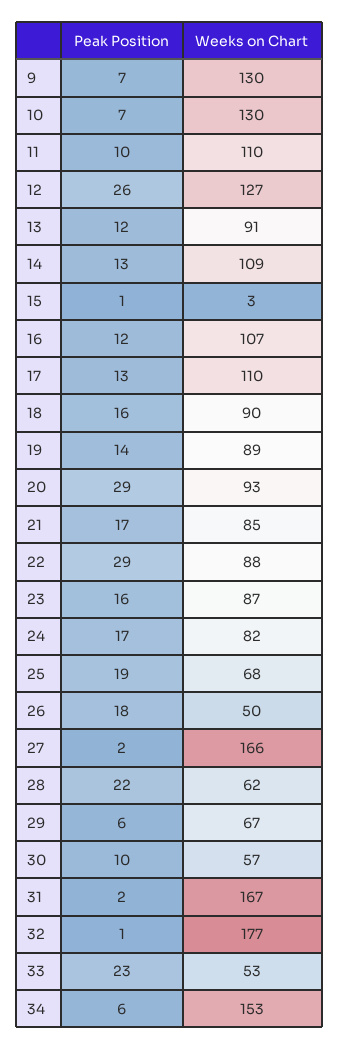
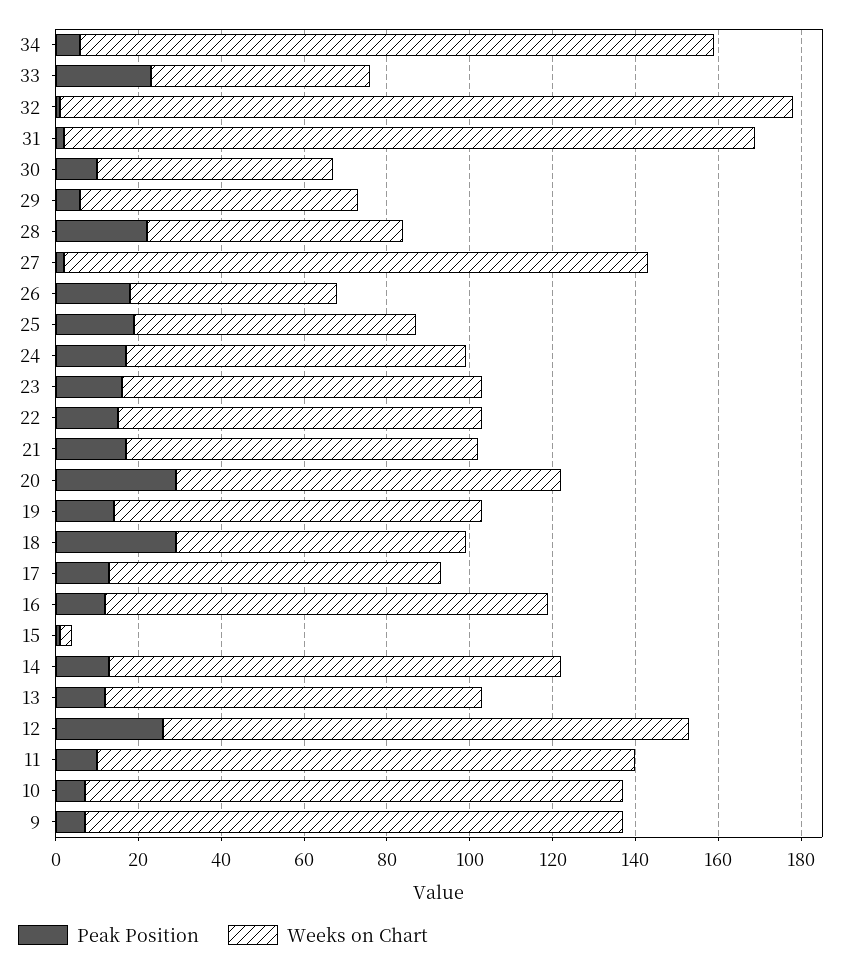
Weeks on Chart, 11: 110 -> 130
Weeks on Chart, 17: 110 -> 80
Peak Position, 18: 16 -> 30
Weeks on Chart, 18: 90 -> 70
Peak Position, 22: 29 -> 15
Weeks on Chart, 27: 166 -> 140

